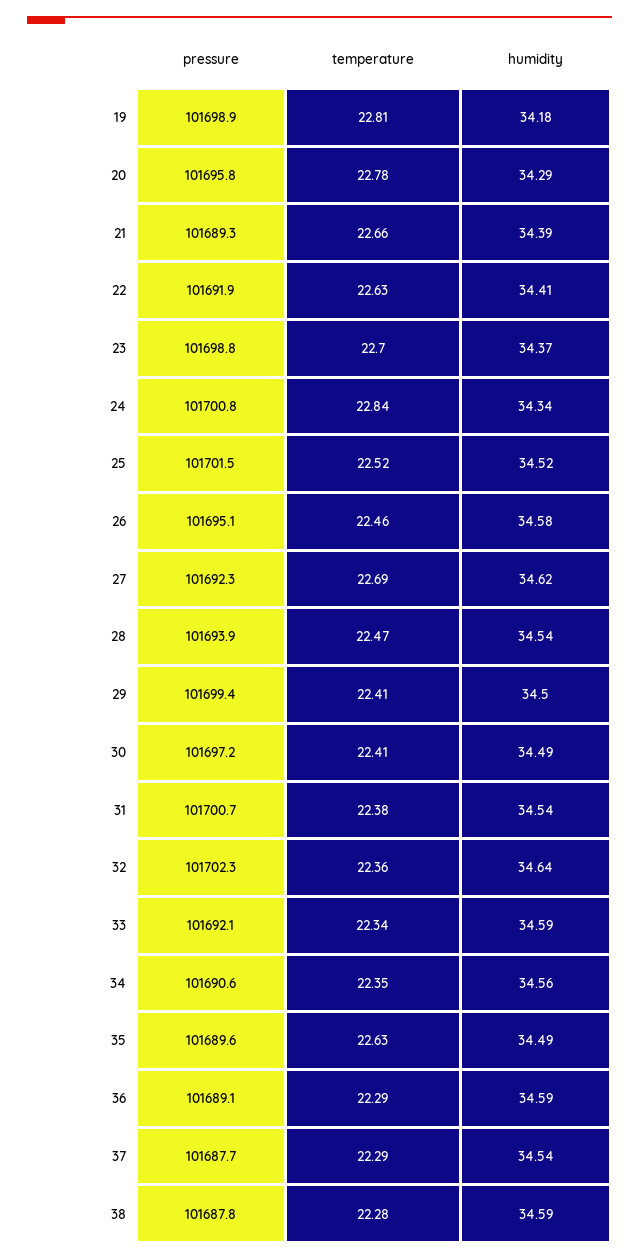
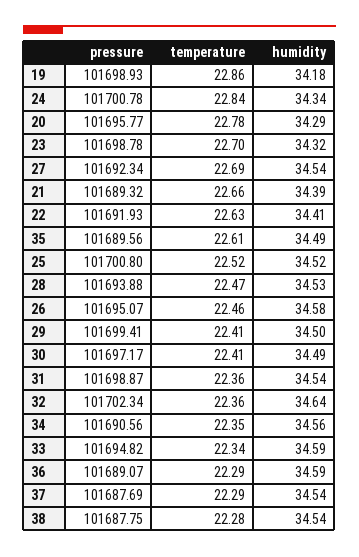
temperature, 19: 22.81 -> 22.86
humidity, 23: 34.37 -> 34.32
pressure, 25: 101701.5 -> 101700.8
humidity, 27: 34.62 -> 34.54
humidity, 28: 34.54 -> 34.53
pressure, 31: 101700.7 -> 101698.87
temperature, 31: 22.38 -> 22.36
pressure, 33: 101692.1 -> 101694.82
temperature, 35: 22.63 -> 22.61
humidity, 38: 34.59 -> 34.54

